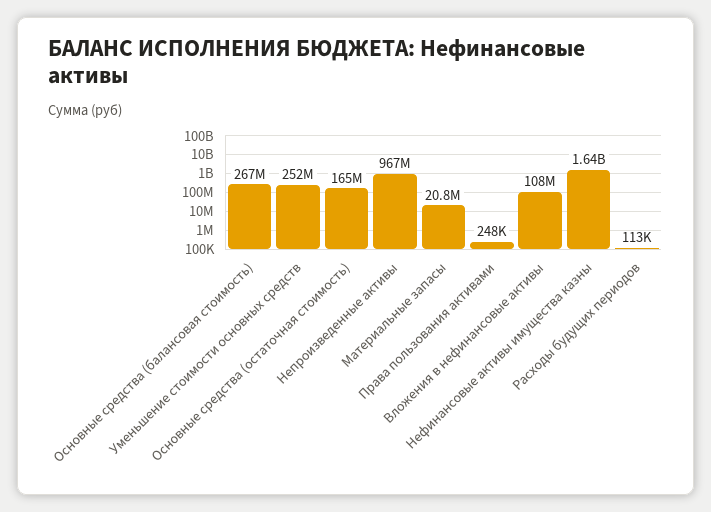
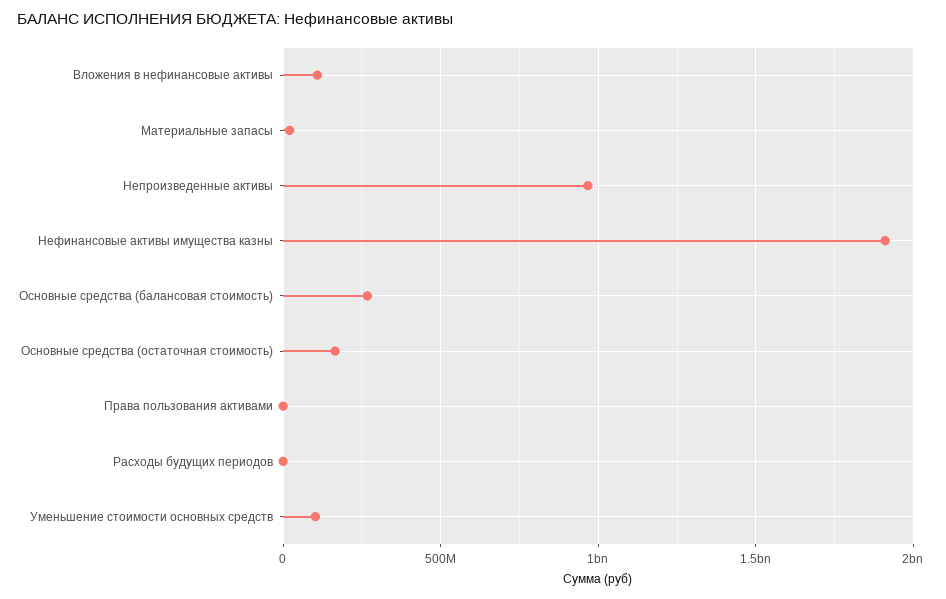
Уменьшение стоимости основных средств: 252000000 -> 100000000
Нефинансовые активы имущества казны: 1640000000 -> 1900000000

